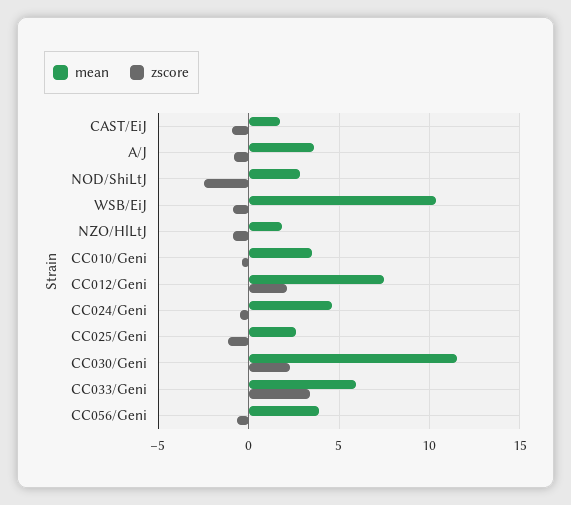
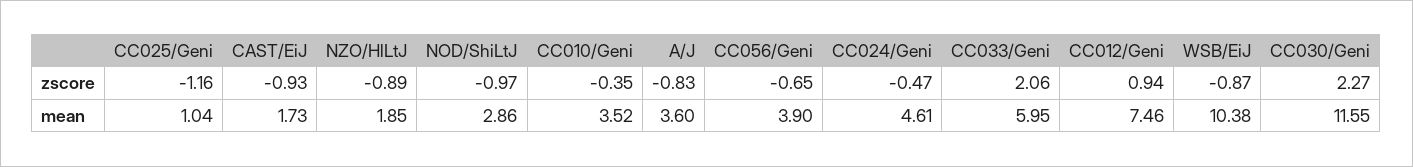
zscore, NOD/ShiLtJ: -2.5 -> -0.97
zscore, CC012/Geni: 2 -> 0.94
mean, CC025/Geni: 2.5 -> 1.04
zscore, CC033/Geni: 3.5 -> 2.06

